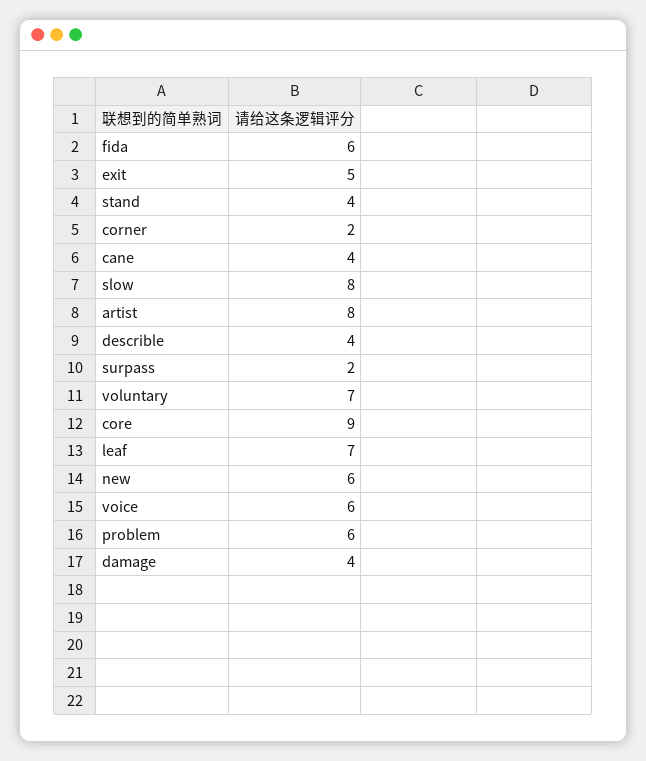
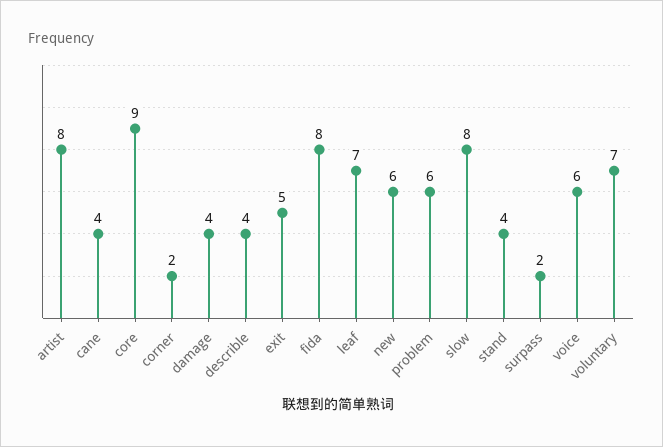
fida: 6 -> 8

